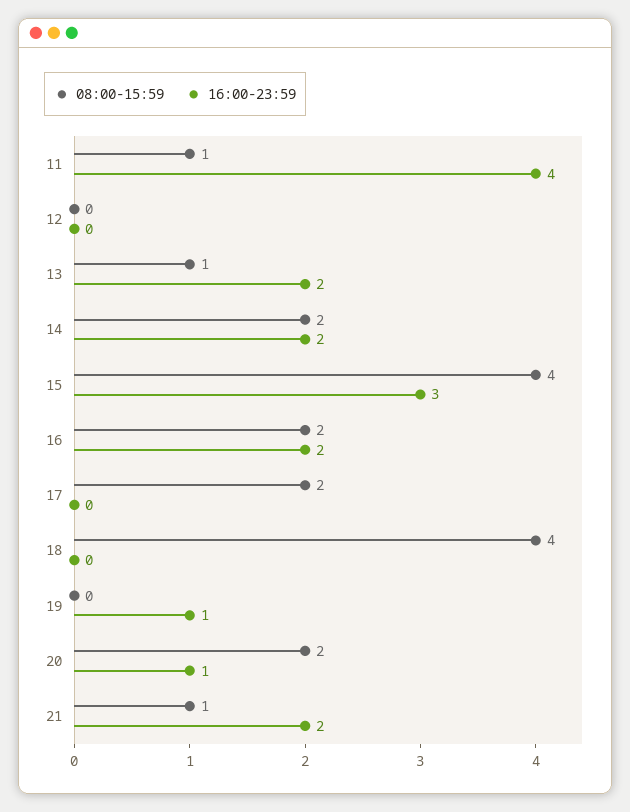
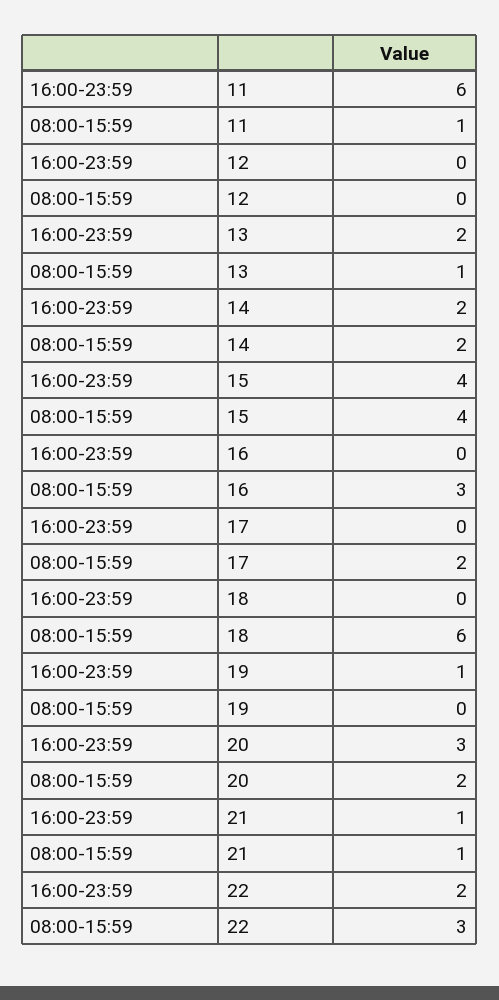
16:00-23:59, 11: 4 -> 6
16:00-23:59, 15: 3 -> 4
08:00-15:59, 16: 2 -> 3
16:00-23:59, 16: 2 -> 0
08:00-15:59, 18: 4 -> 6
16:00-23:59, 20: 1 -> 3
16:00-23:59, 21: 2 -> 1
16:00-23:59, 22: none -> 2
08:00-15:59, 22: none -> 3

